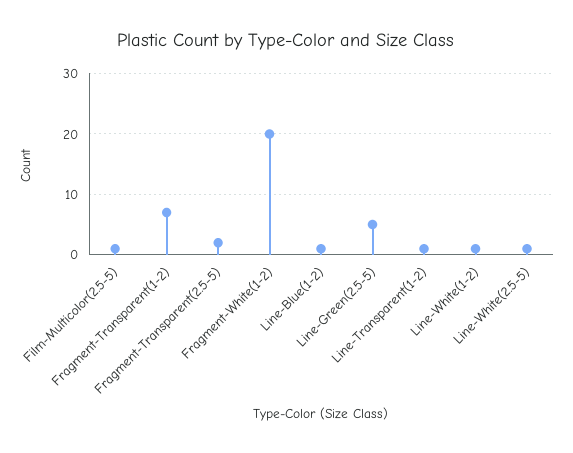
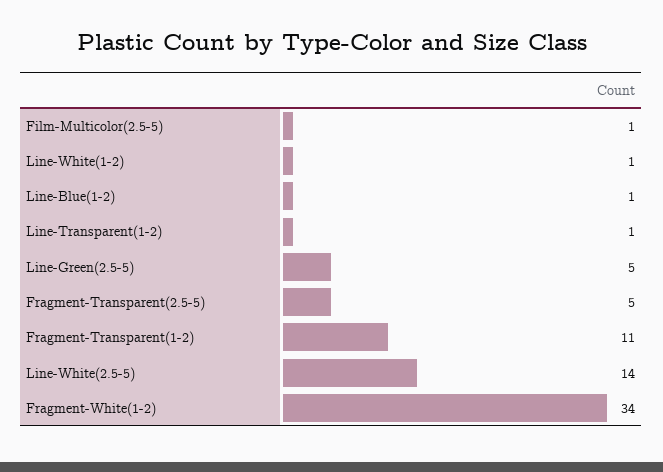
Fragment-Transparent(1-2): 7 -> 11
Fragment-Transparent(2.5-5): 2 -> 5
Fragment-White(1-2): 20 -> 34
Line-White(2.5-5): 1 -> 14

